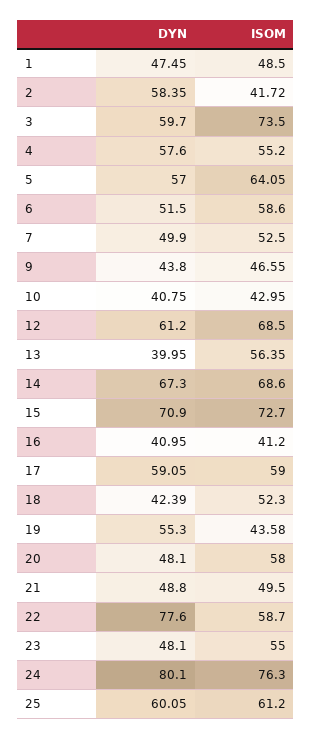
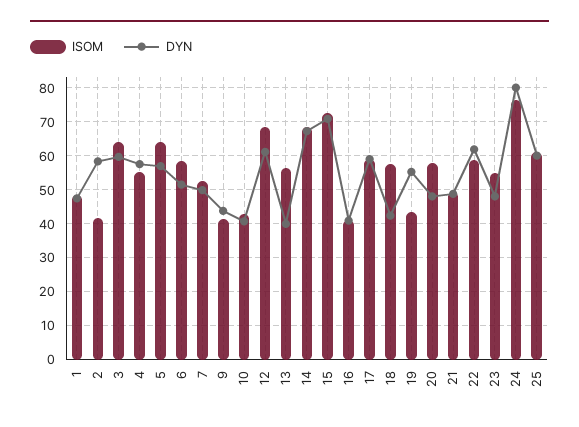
ISOM, 3: 73.5 -> 64
ISOM, 9: 46.55 -> 42
ISOM, 18: 52.3 -> 58
DYN, 22: 77.6 -> 62

